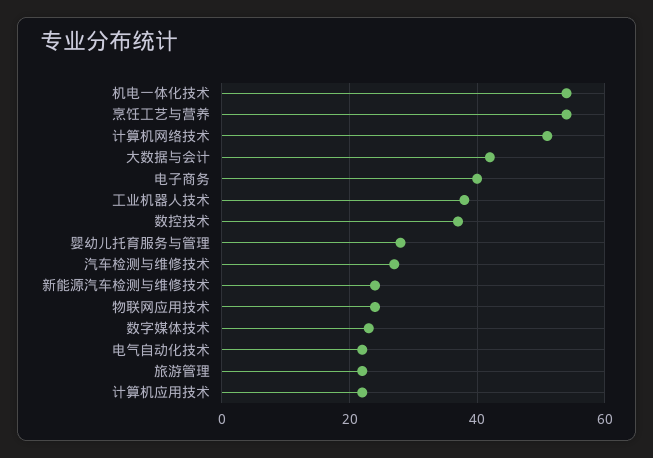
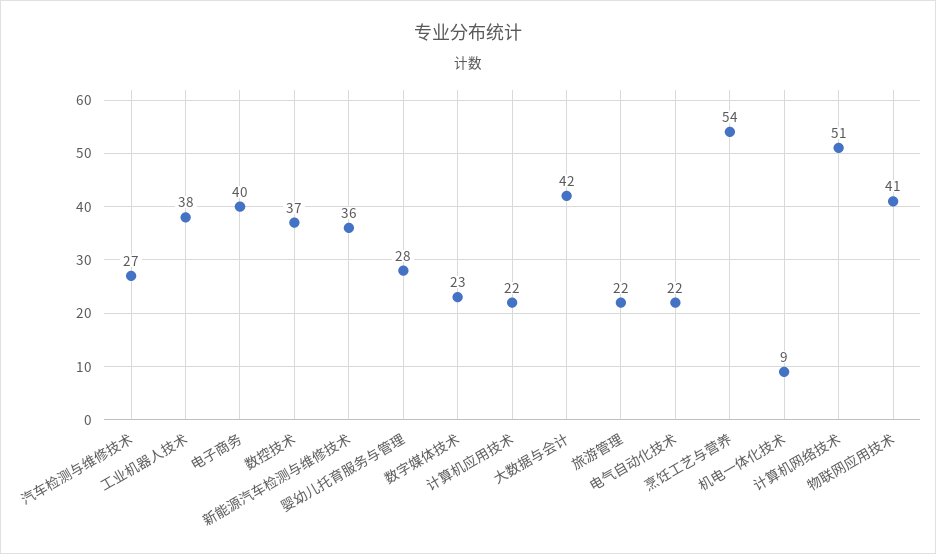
机电一体化技术: 55 -> 9
新能源汽车检测与维修技术: 25 -> 36
物联网应用技术: 25 -> 41

